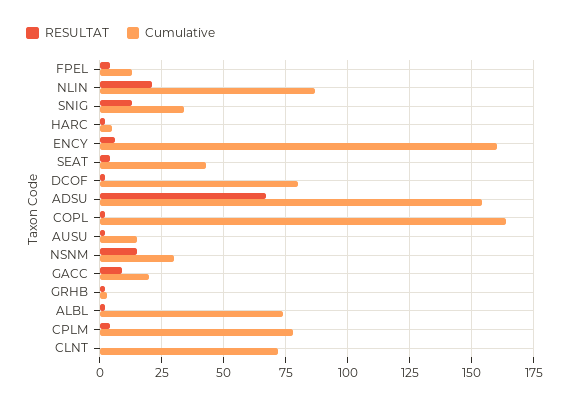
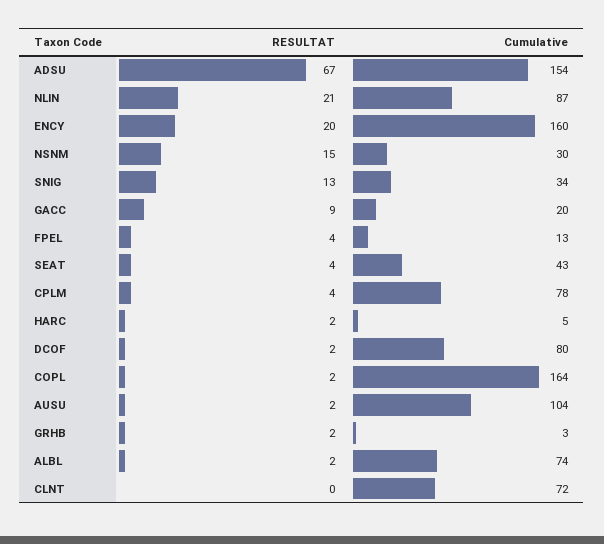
RESULTAT, ENCY: 5 -> 20
Cumulative, AUSU: 15 -> 104

